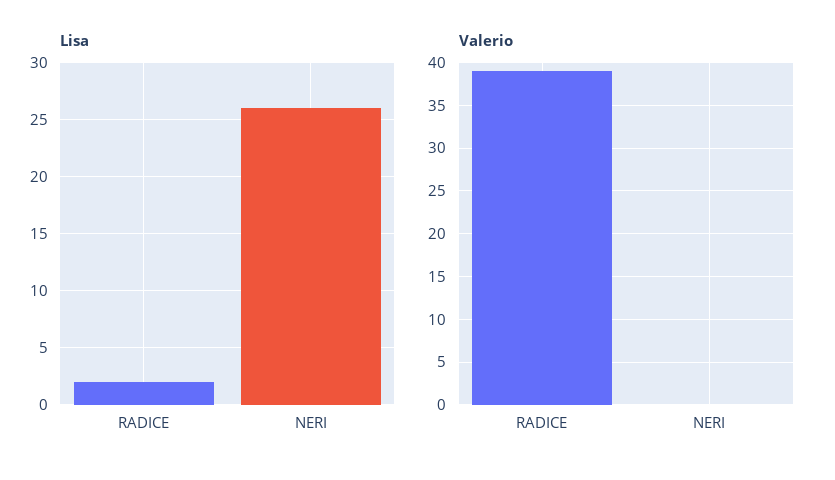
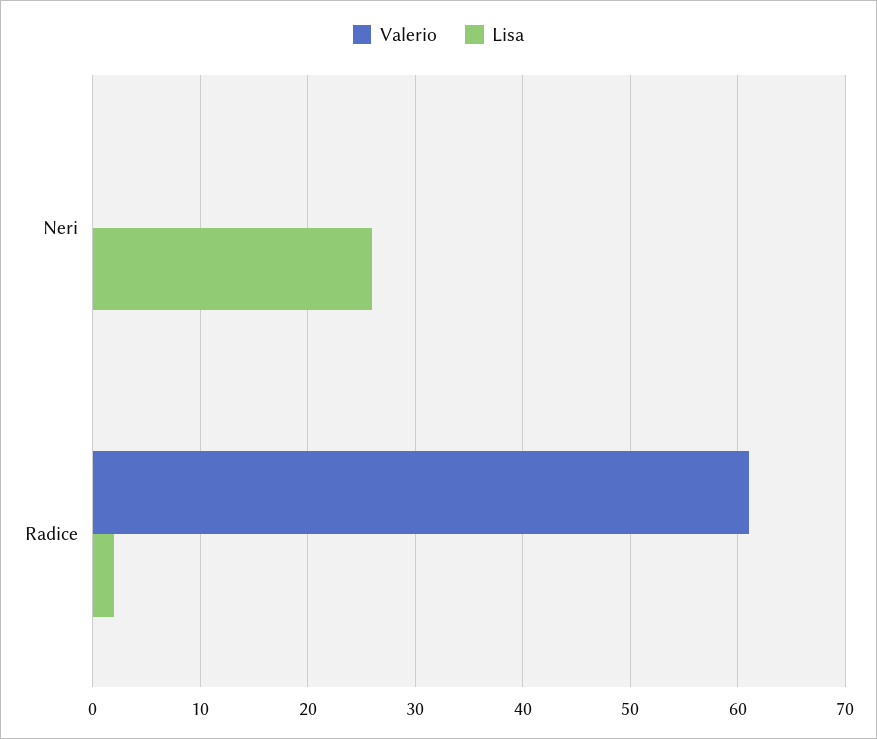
Valerio, RADICE: 39 -> 61

